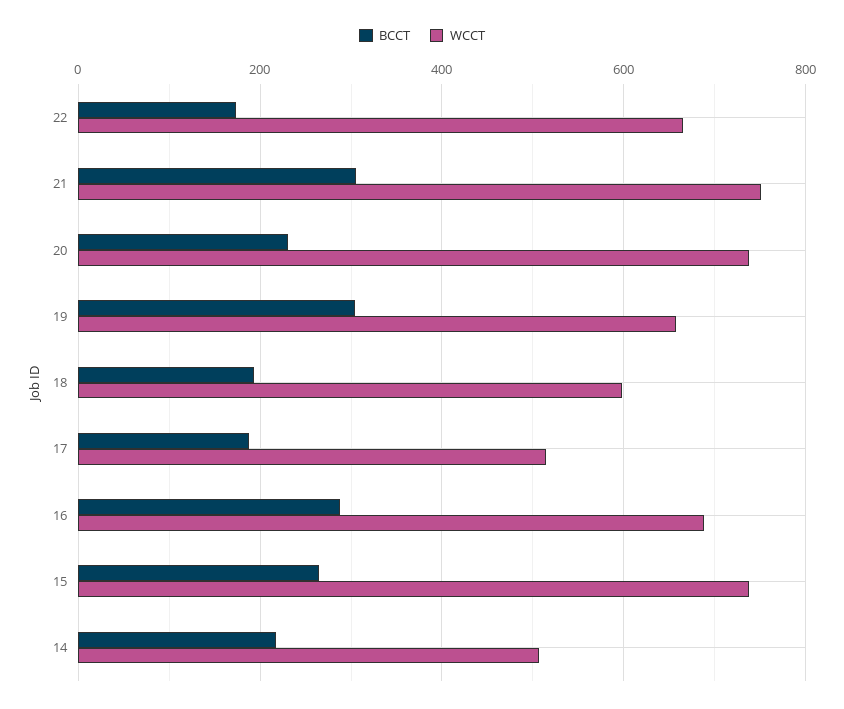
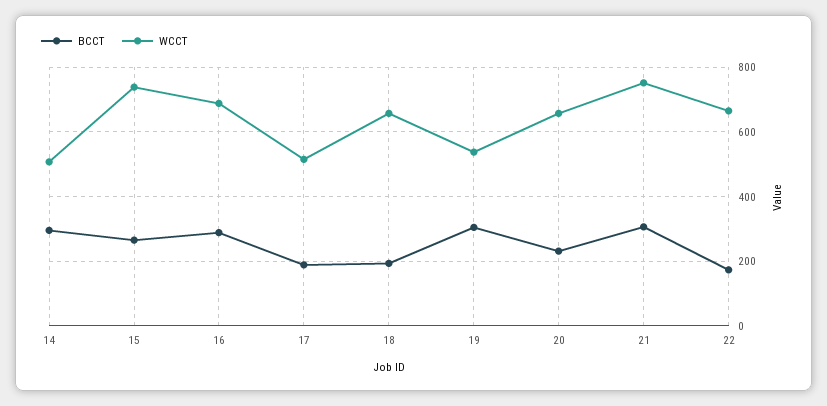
WCCT, 20: 740 -> 660
WCCT, 19: 660 -> 540
WCCT, 18: 600 -> 660
BCCT, 14: 220 -> 300

